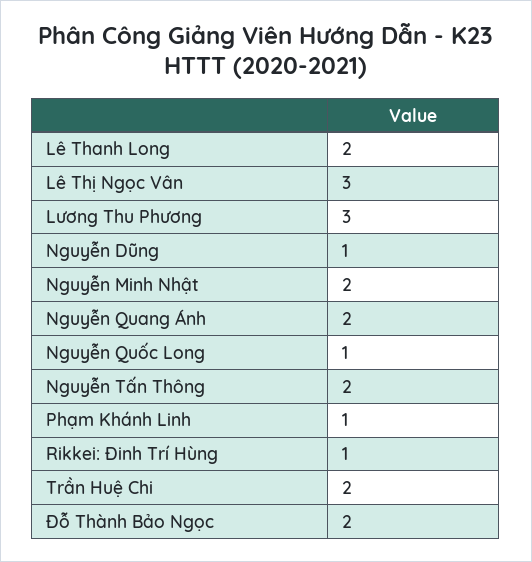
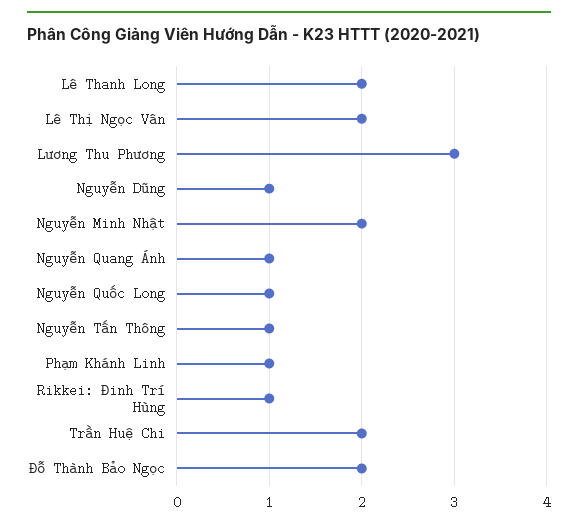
Lê Thị Ngọc Vân: 3 -> 2
Nguyễn Quang Ánh: 2 -> 1
Nguyễn Tấn Thông: 2 -> 1

